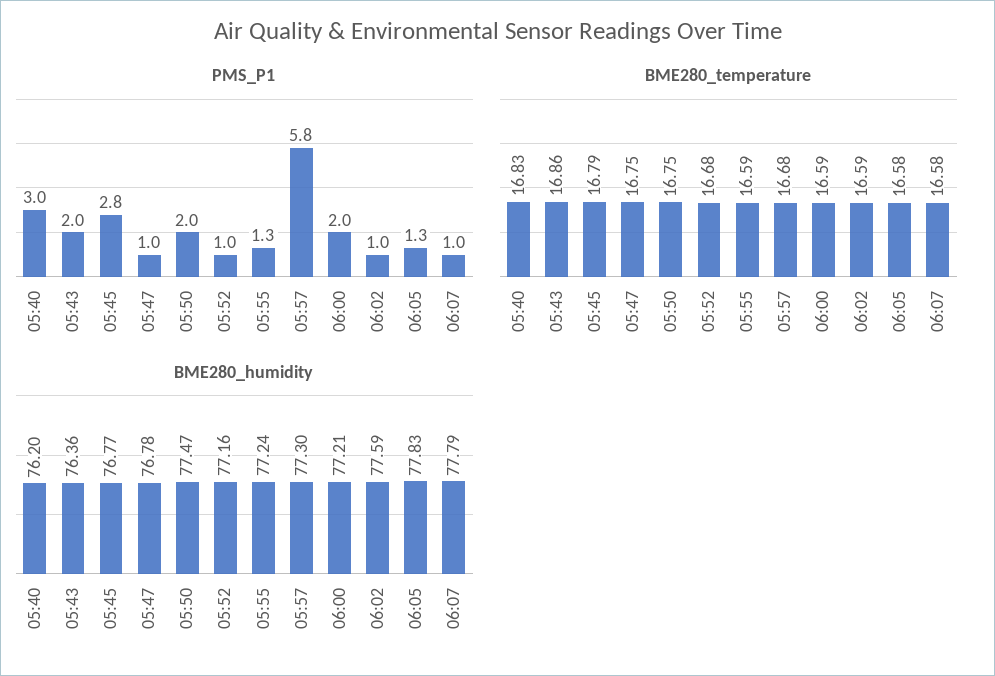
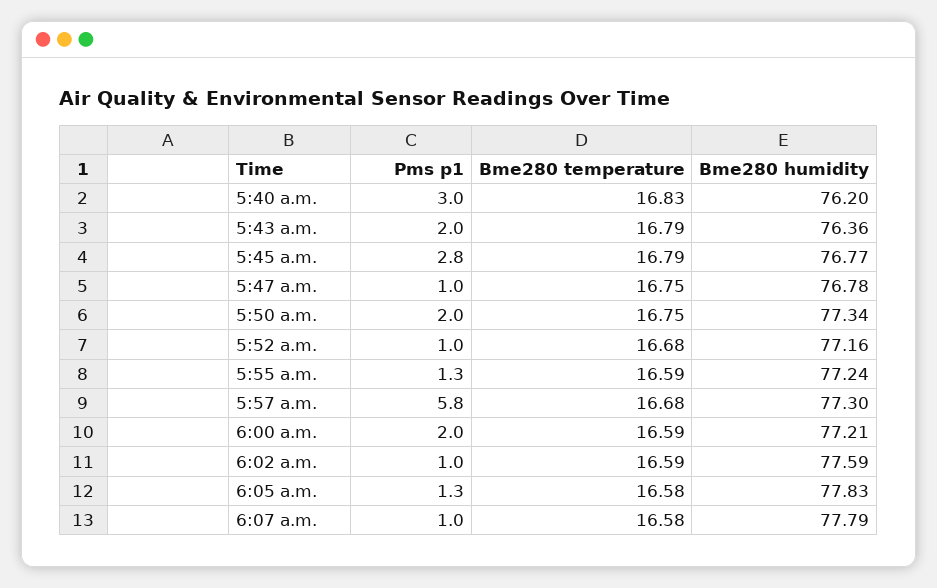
BME280_temperature, 05:43: 16.86 -> 16.79
BME280_humidity, 05:50: 77.47 -> 77.34

